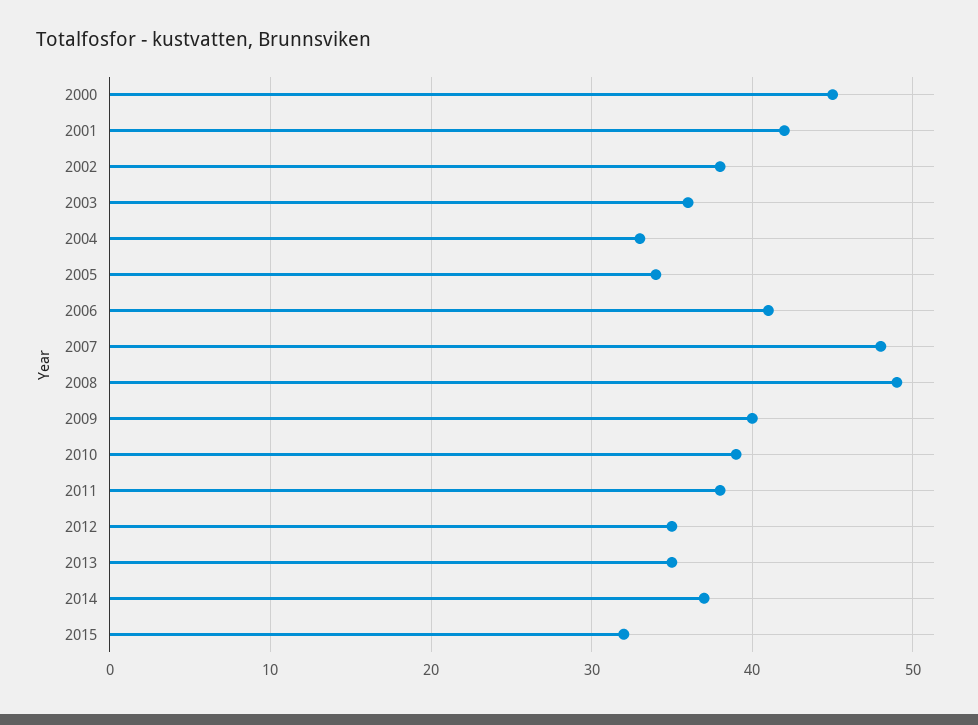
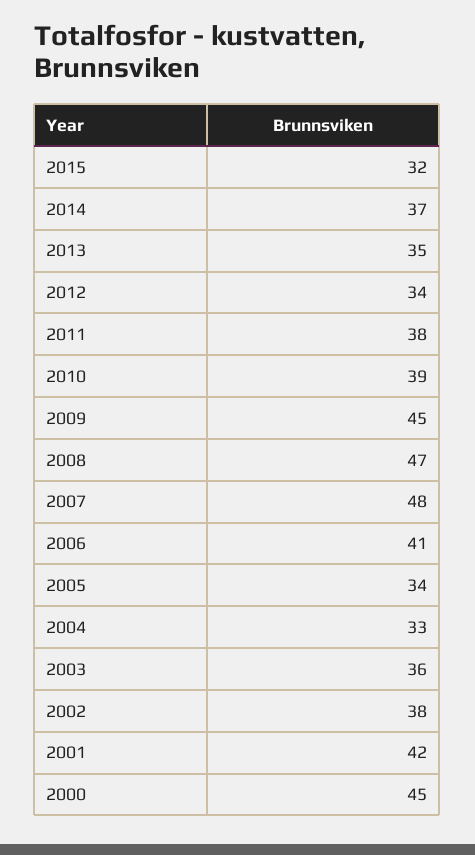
2008: 49 -> 47
2009: 40 -> 45
2012: 35 -> 34

